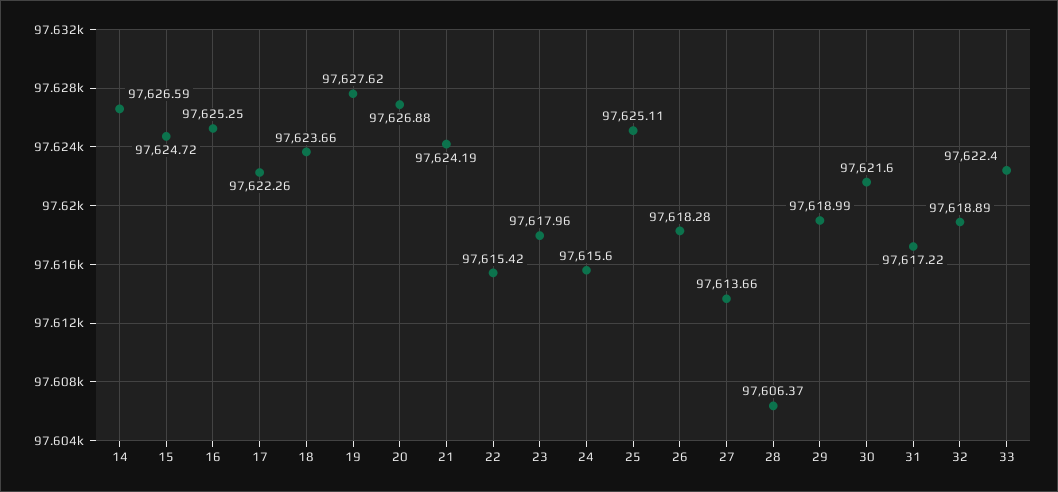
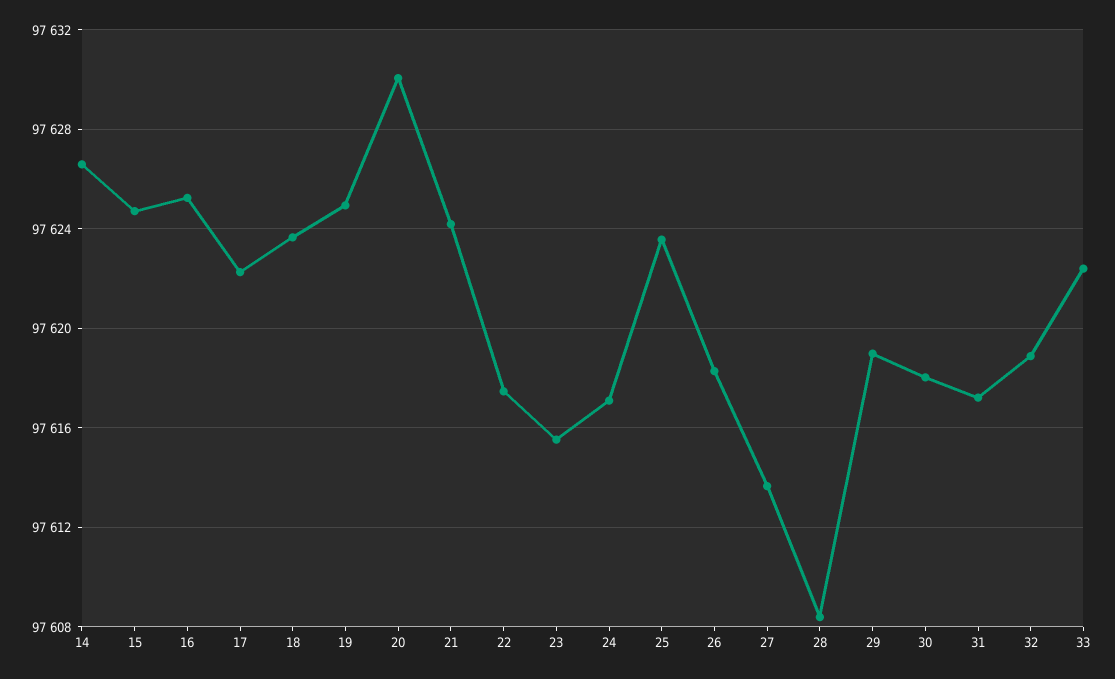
19: 97627.62 -> 97625
20: 97626.88 -> 97630
22: 97615.42 -> 97617.5
23: 97617.96 -> 97615.5
24: 97615.6 -> 97617
25: 97625.11 -> 97623.5
28: 97606.37 -> 97608.5
30: 97621.6 -> 97618

